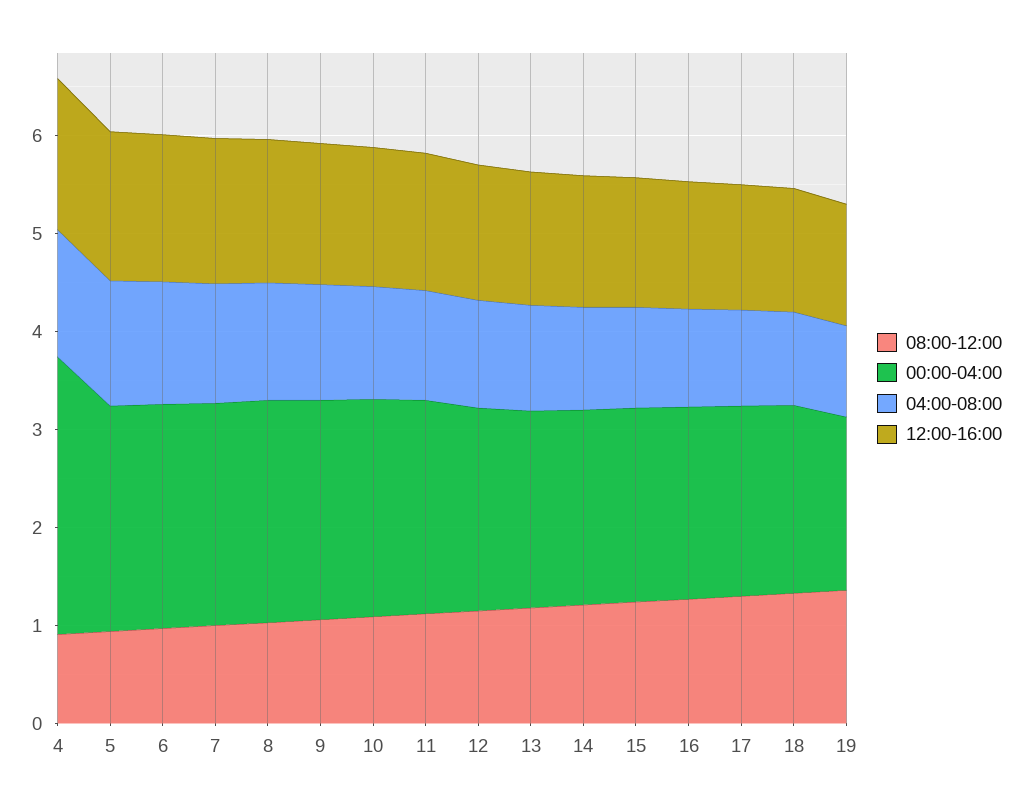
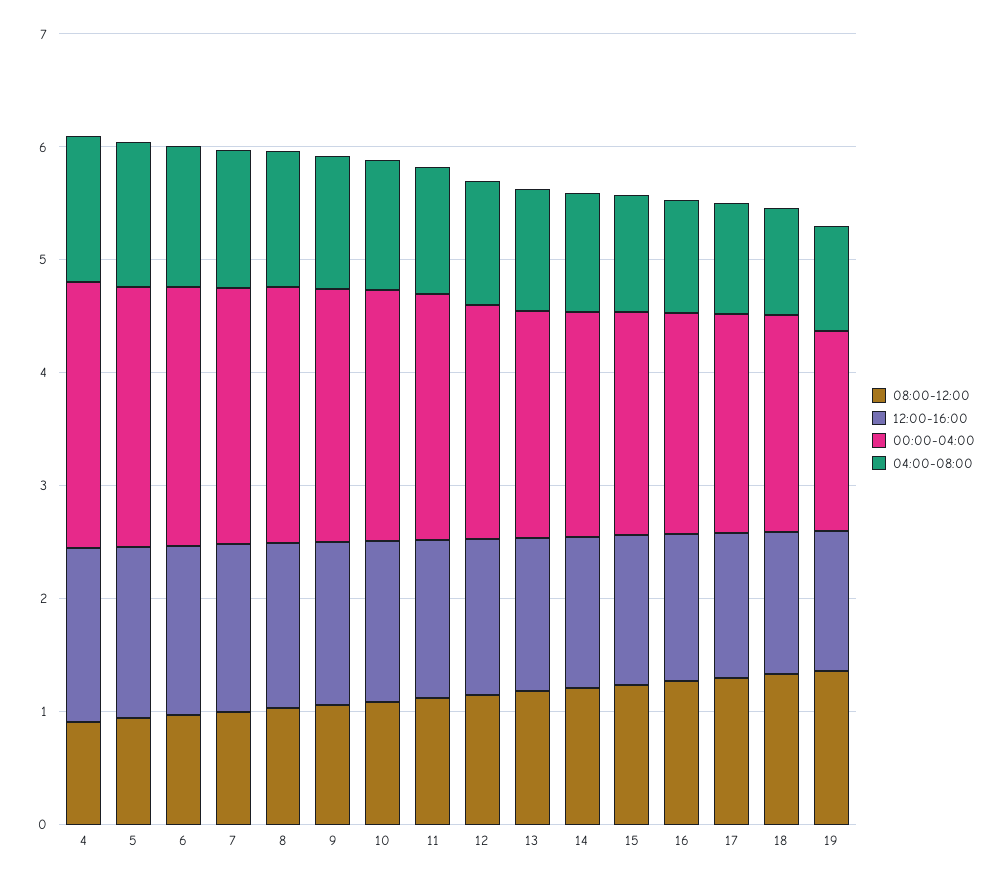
00:00-04:00, 4: 2.8 -> 2.4

